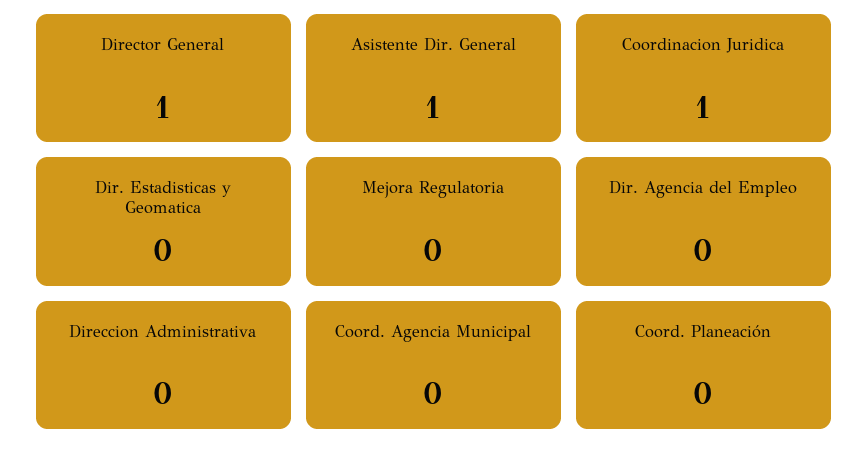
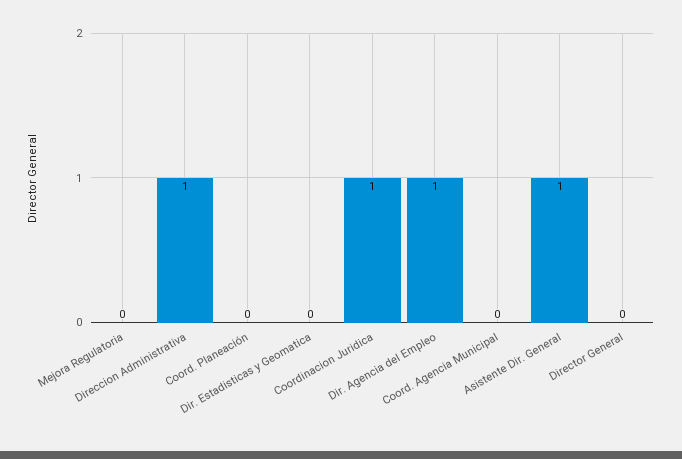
Director General: 1 -> 0
Dir. Agencia del Empleo: 0 -> 1
Direccion Administrativa: 0 -> 1

